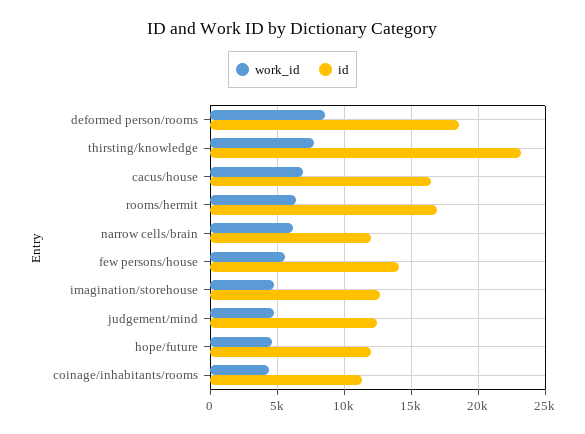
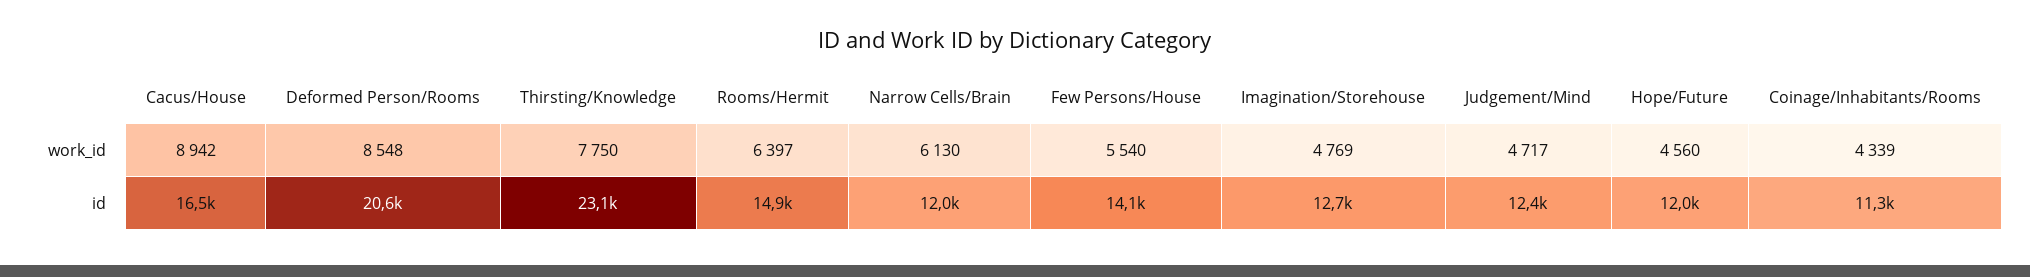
id, deformed person/rooms: 18500 -> 20600
work_id, cacus/house: 7000 -> 8942
id, rooms/hermit: 17000 -> 14900

